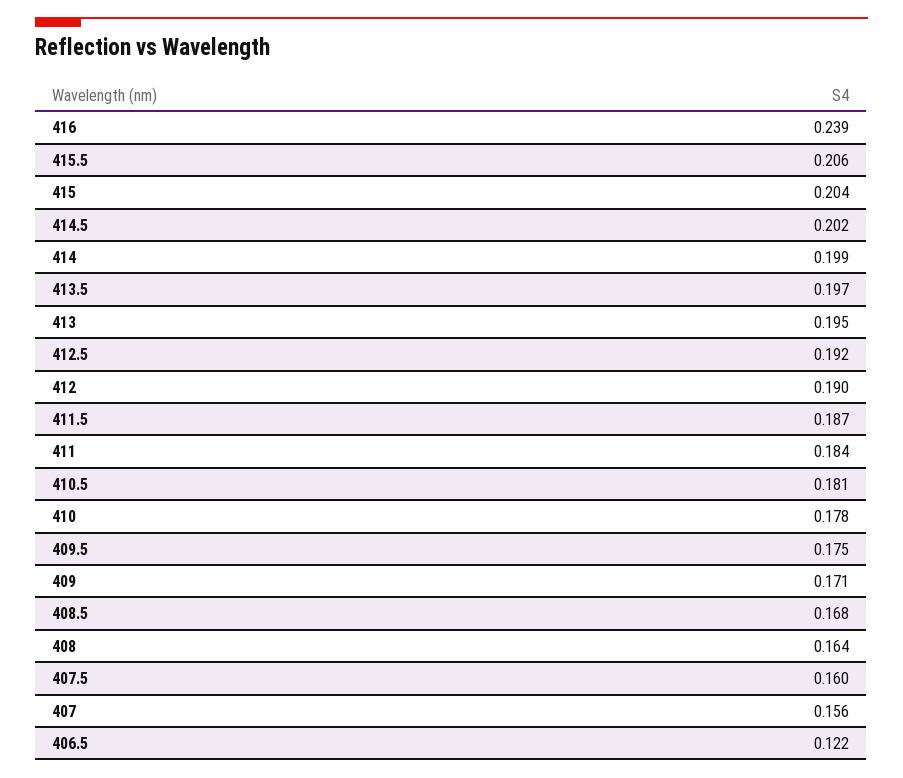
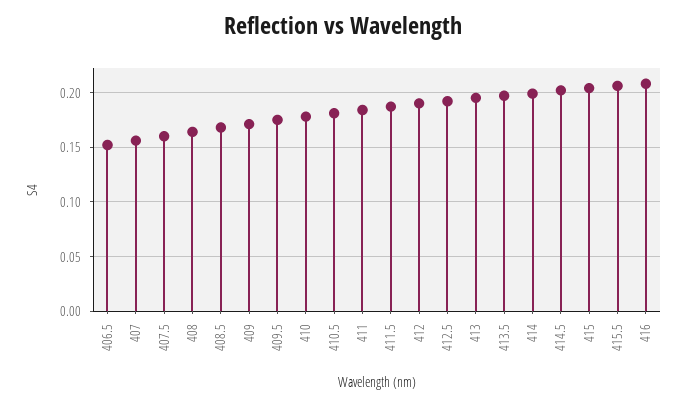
416: 0.239 -> 0.21
406.5: 0.122 -> 0.15

